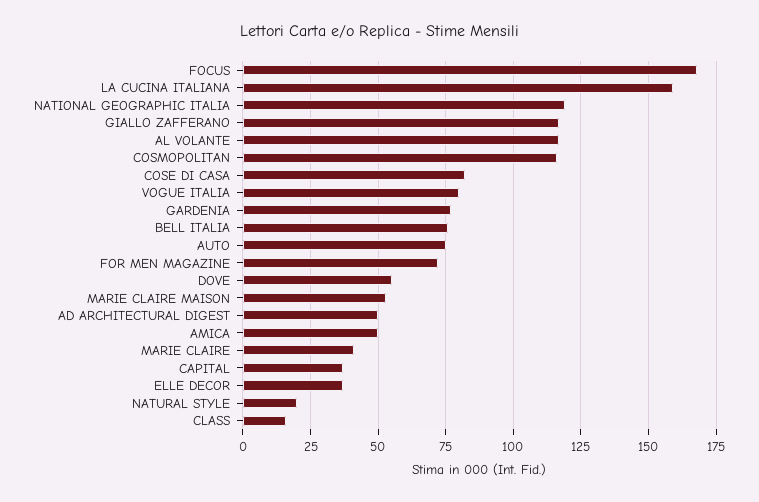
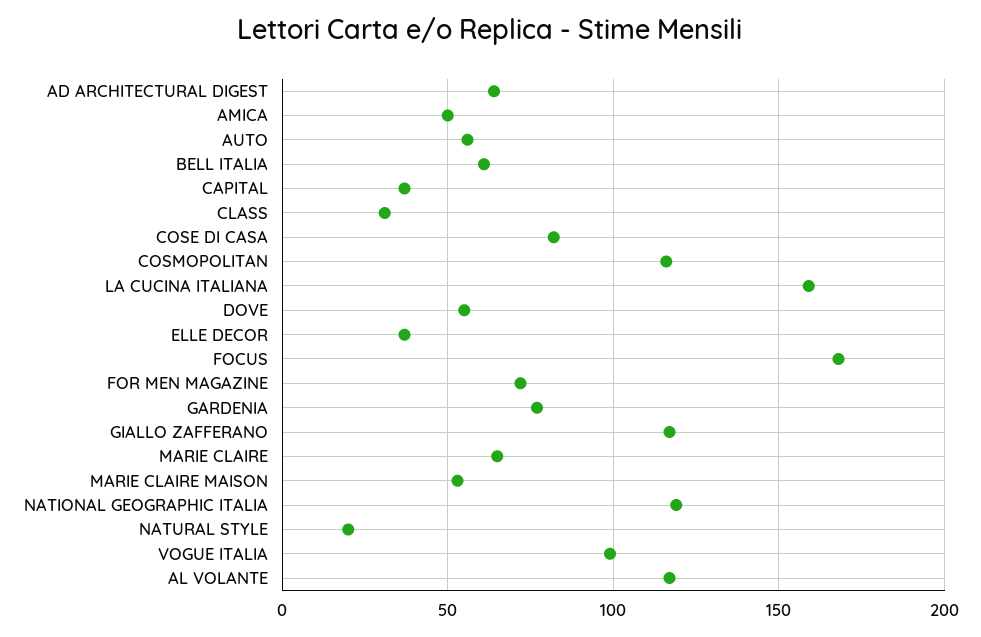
VOGUE ITALIA: 80 -> 100
BELL ITALIA: 75 -> 60
AUTO: 75 -> 55
AD ARCHITECTURAL DIGEST: 50 -> 65
MARIE CLAIRE: 40 -> 65
CLASS: 15 -> 30

